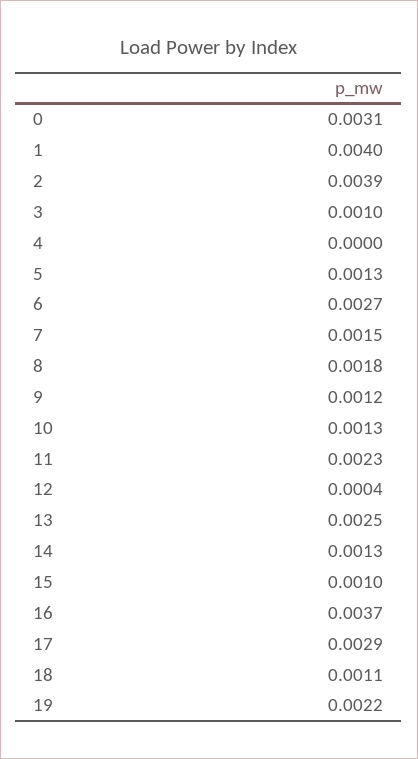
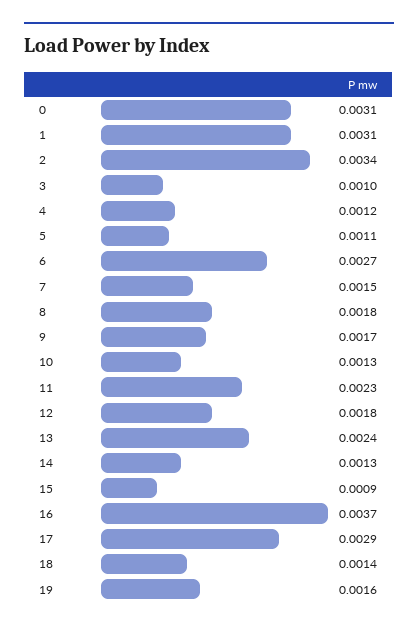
1: 0.004 -> 0.0031
2: 0.0039 -> 0.0034
4: 0 -> 0.0012
5: 0.0013 -> 0.0011
9: 0.0012 -> 0.0017
12: 0.0004 -> 0.0018
13: 0.0025 -> 0.0024
15: 0.001 -> 0.0009
18: 0.0011 -> 0.0014
19: 0.0022 -> 0.0016

